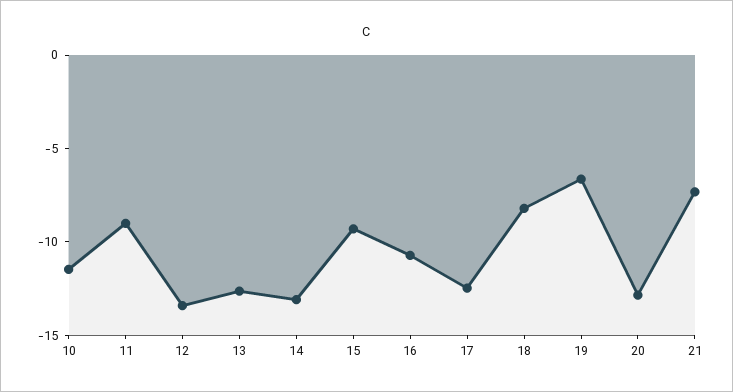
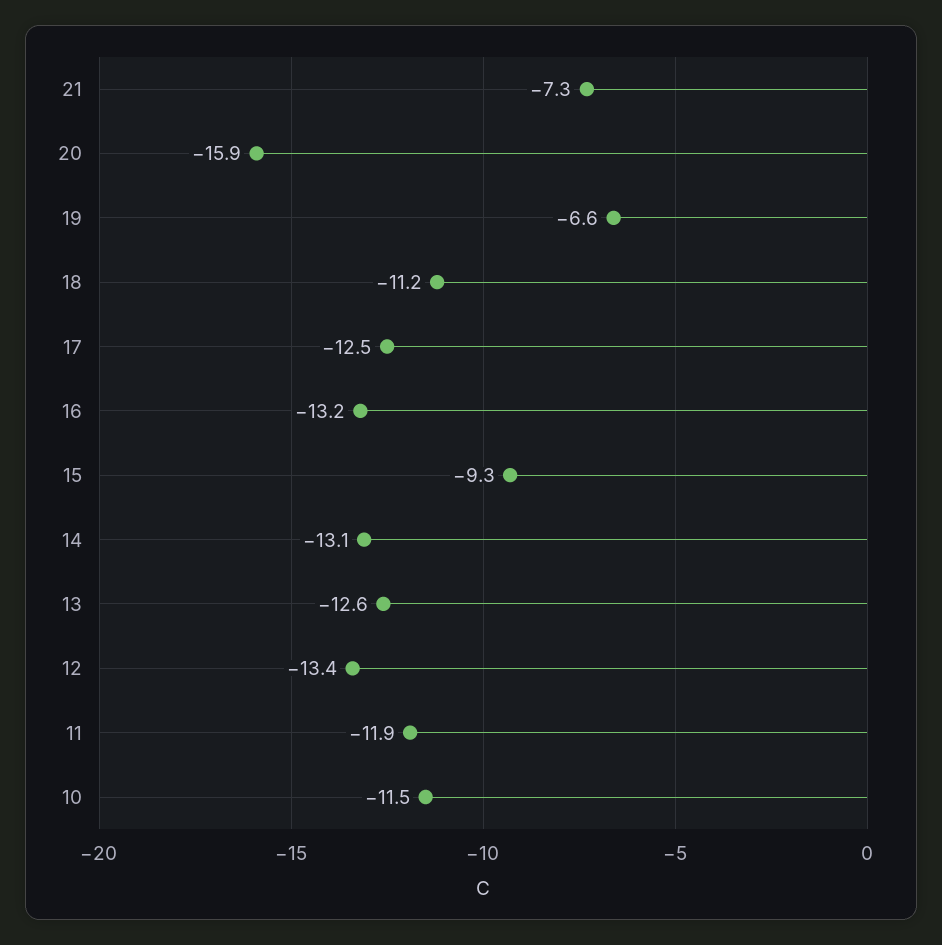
11: -9 -> -11.9
16: -11 -> -13.2
18: -8 -> -11.2
20: -13 -> -15.9

